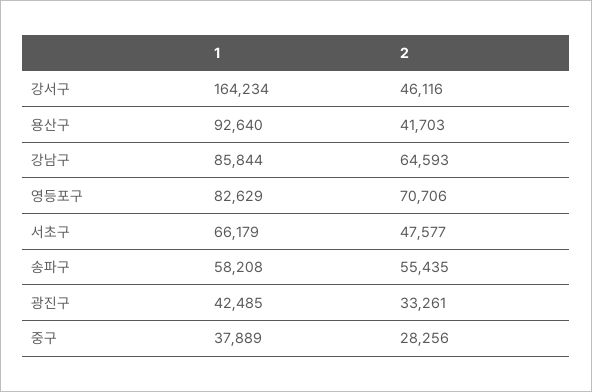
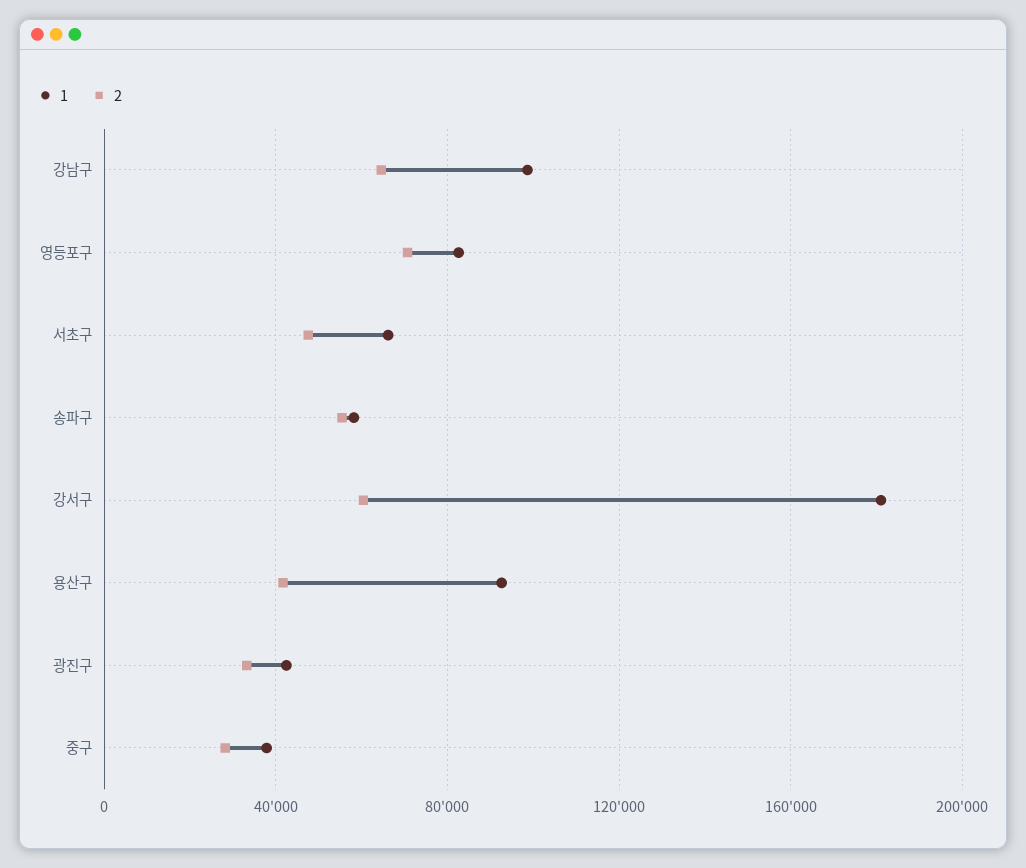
1, 강서구: 164234 -> 180000
2, 강서구: 46116 -> 60000
1, 강남구: 85844 -> 100000

